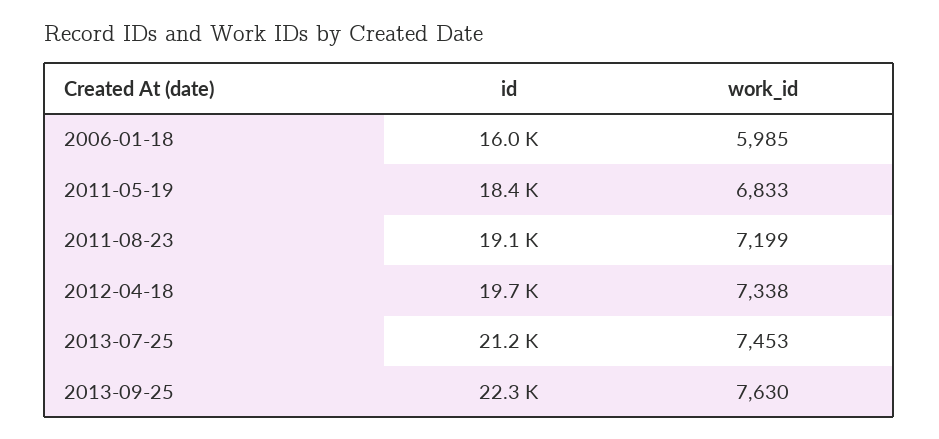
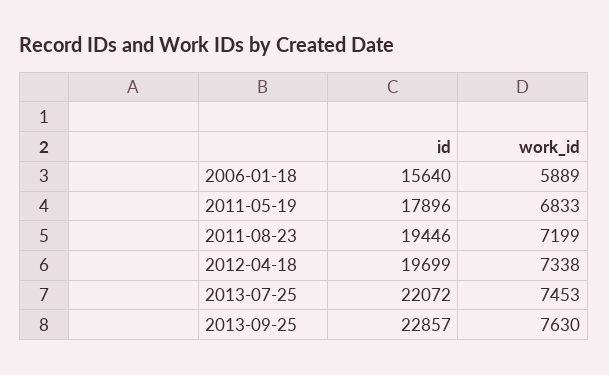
id, 2006-01-18: 16000 -> 15640
work_id, 2006-01-18: 5985 -> 5889
id, 2011-05-19: 18400 -> 17896
id, 2011-08-23: 19100 -> 19446
id, 2013-07-25: 21200 -> 22072
id, 2013-09-25: 22300 -> 22857

